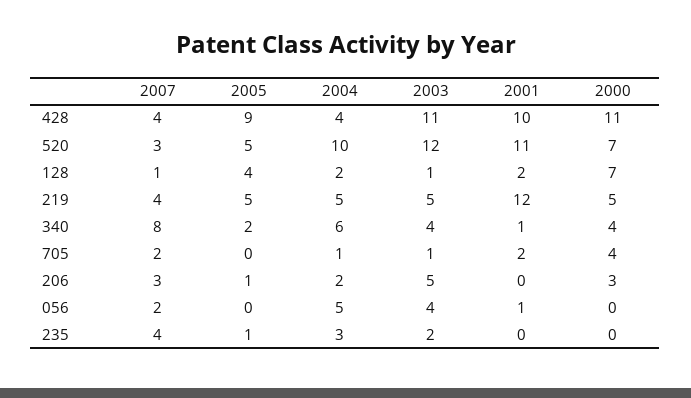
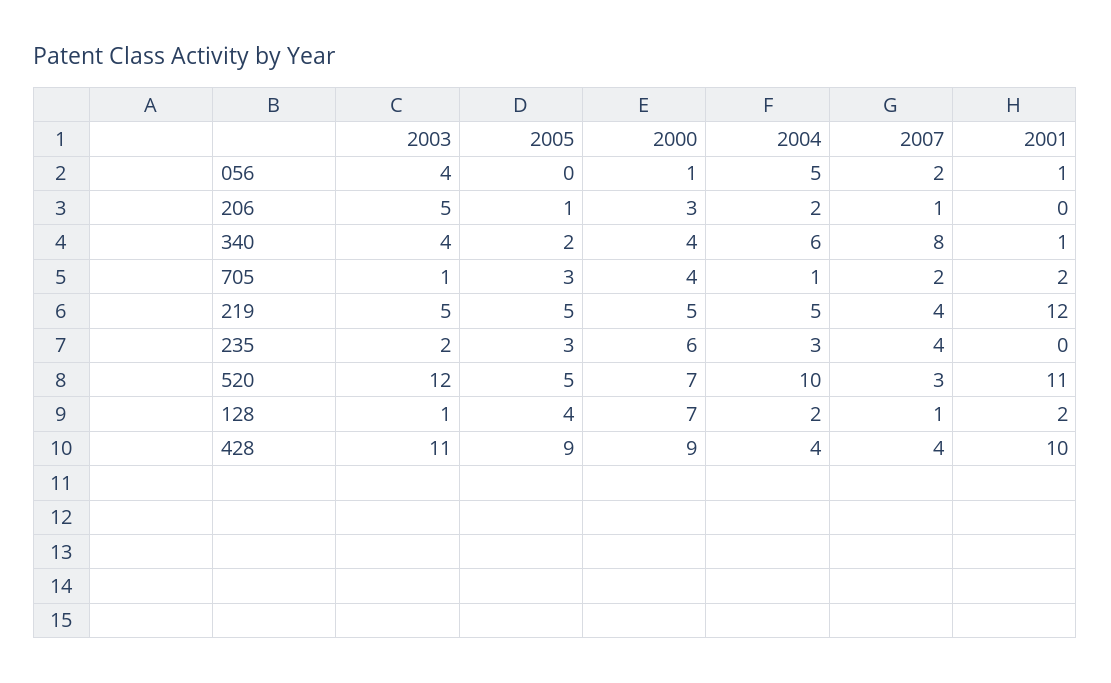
2000, 428: 11 -> 9
2005, 705: 0 -> 3
2007, 206: 3 -> 1
2000, 056: 0 -> 1
2005, 235: 1 -> 3
2000, 235: 0 -> 6

